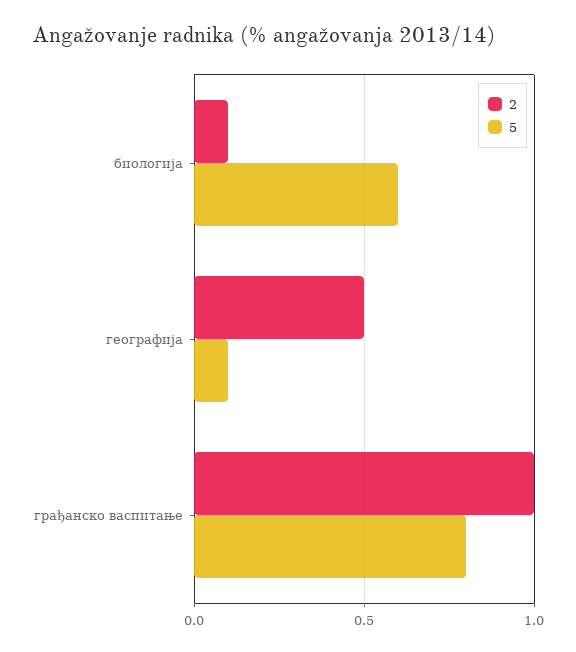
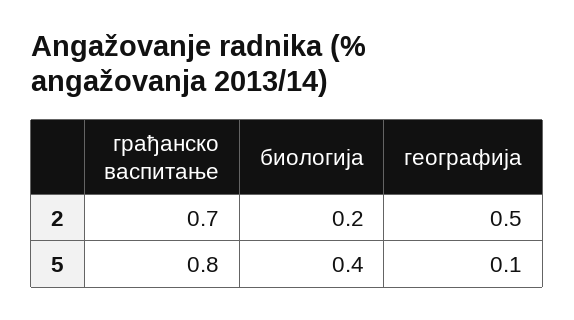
2, биологија: 0.1 -> 0.2
5, биологија: 0.6 -> 0.4
2, грађанско васпитање: 1 -> 0.7

